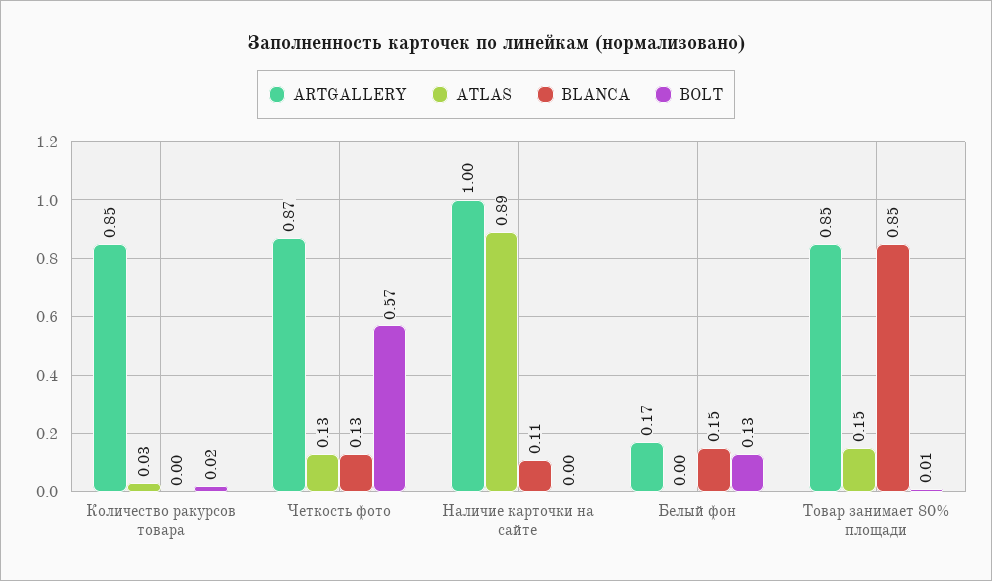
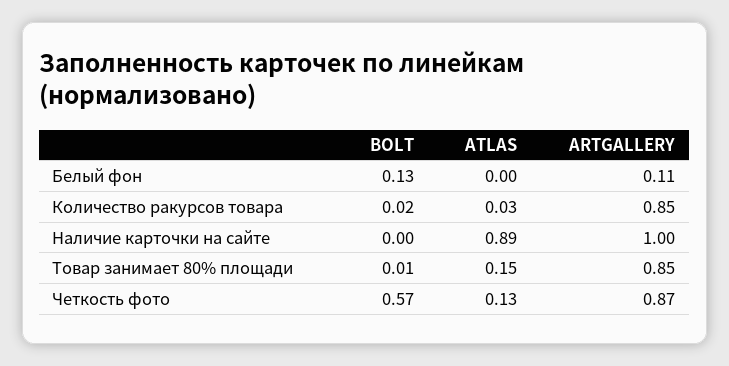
BLANCA, Количество ракурсов товара: 0 -> none
BLANCA, Четкость фото: 0.13 -> none
BLANCA, Наличие карточки на сайте: 0.11 -> none
ARTGALLERY, Белый фон: 0.17 -> 0.11
BLANCA, Белый фон: 0.15 -> none
BLANCA, Товар занимает 80% площади: 0.85 -> none

